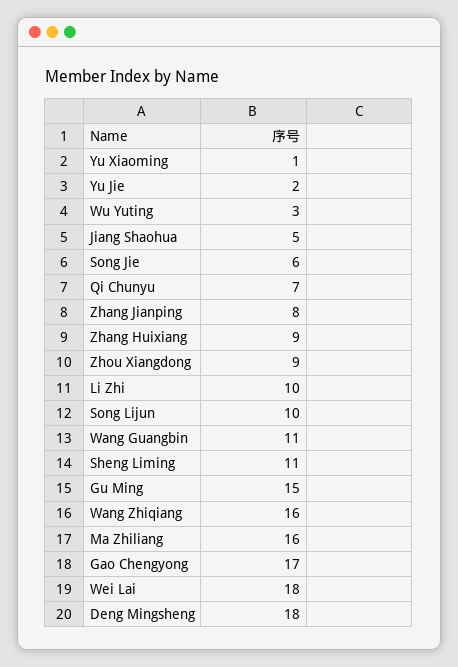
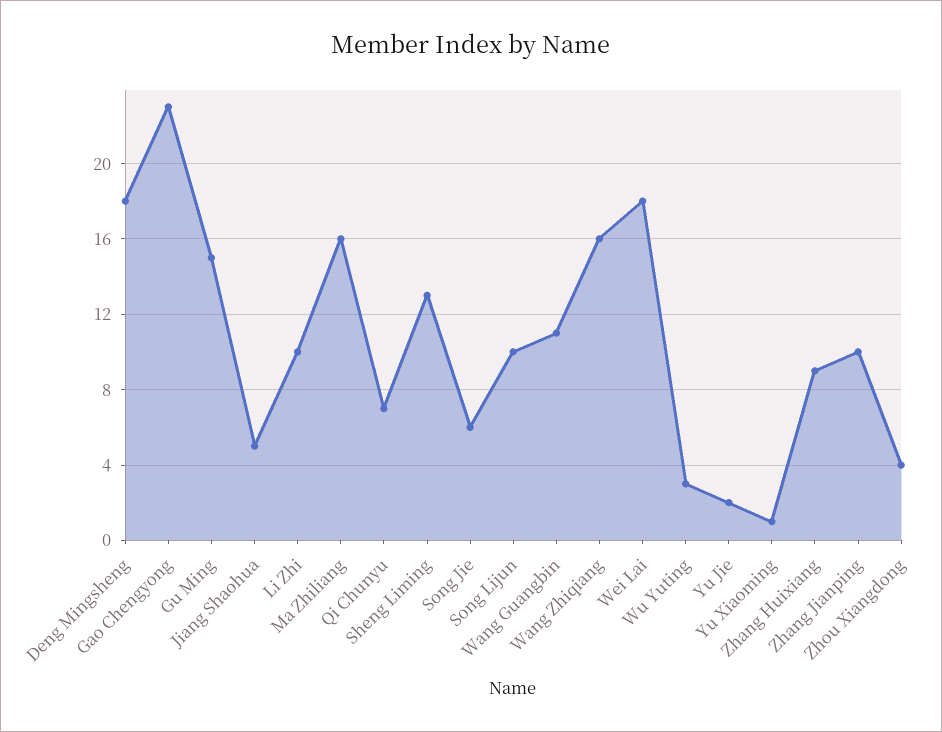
Zhang Jianping: 8 -> 10
Zhou Xiangdong: 9 -> 4
Sheng Liming: 11 -> 13
Gao Chengyong: 17 -> 23

